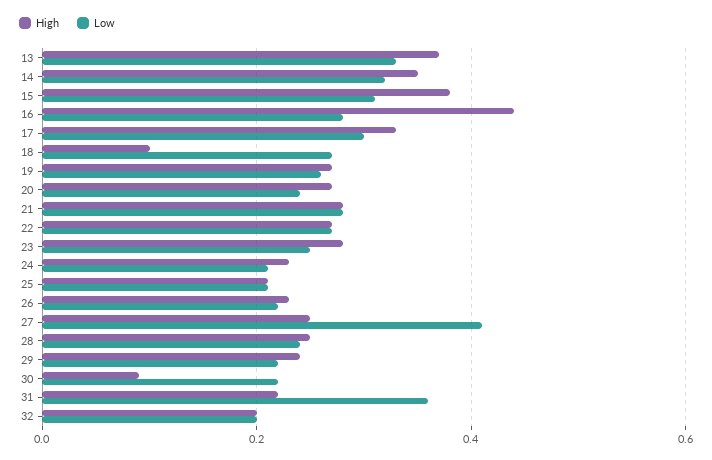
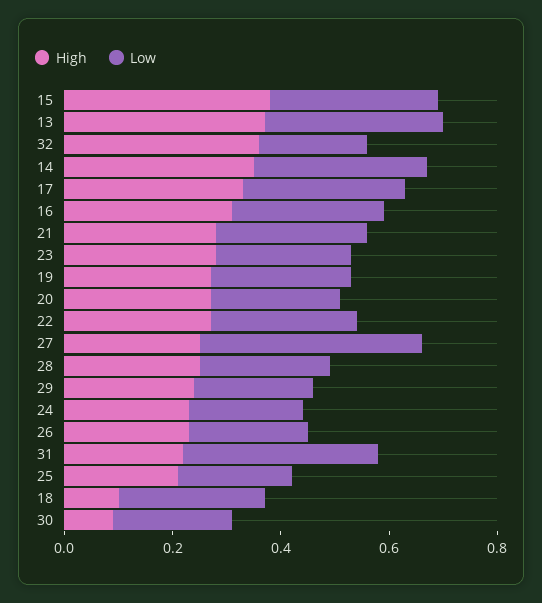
High, 16: 0.45 -> 0.3
High, 32: 0.2 -> 0.35

